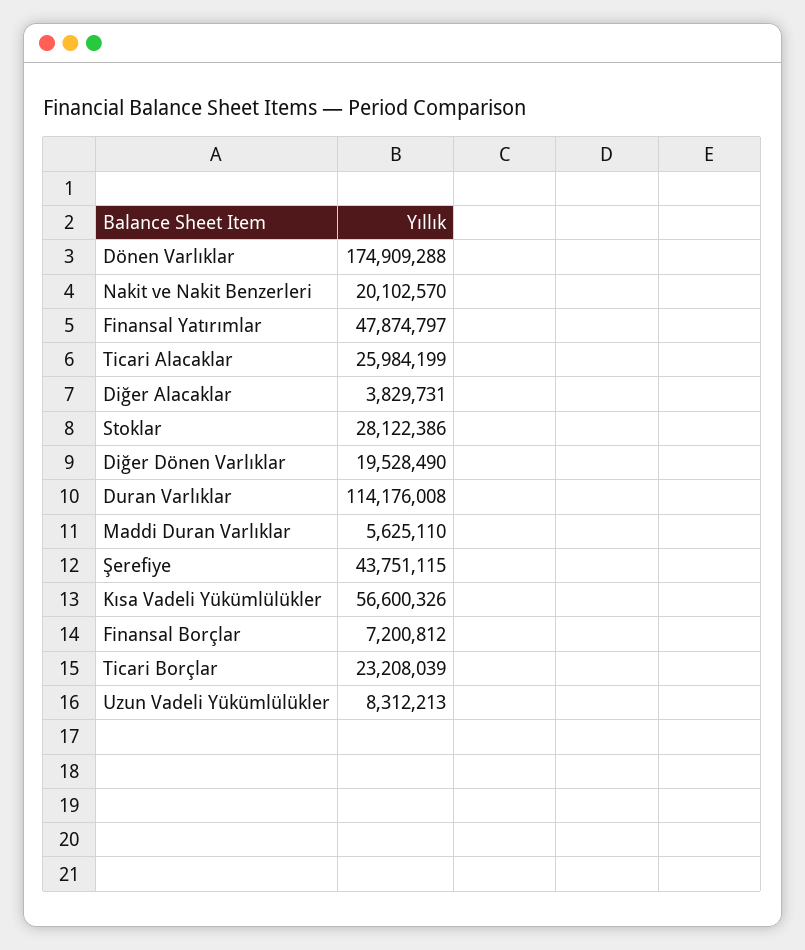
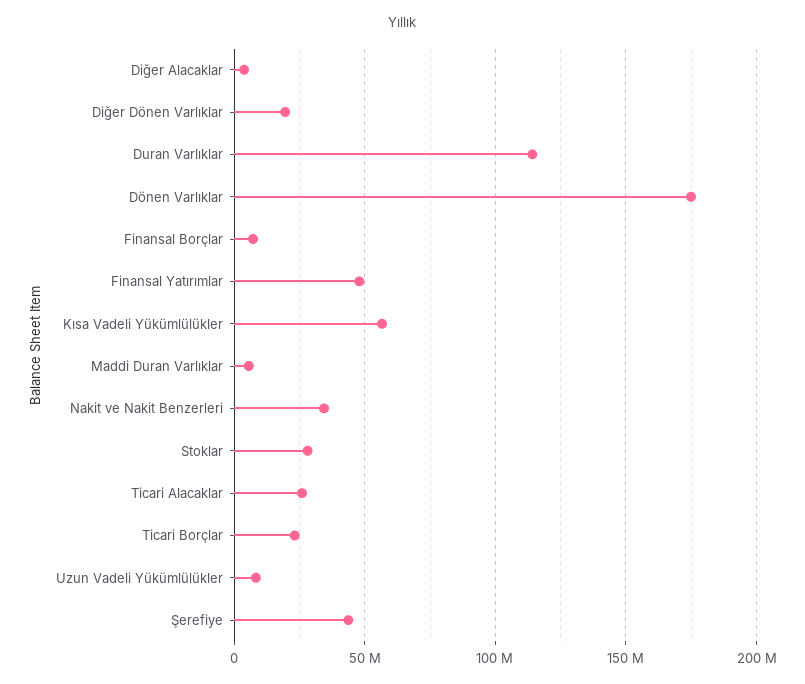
Nakit ve Nakit Benzerleri: 20102570 -> 35000000

